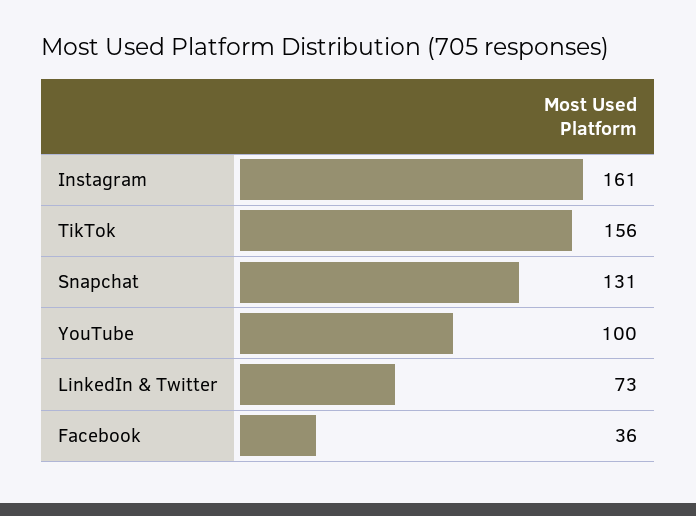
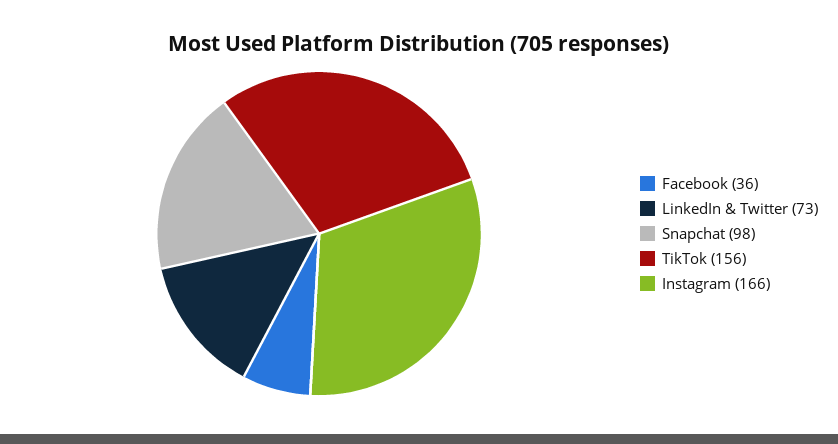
Instagram: 161 -> 166
Snapchat: 131 -> 98
YouTube: 100 -> none

